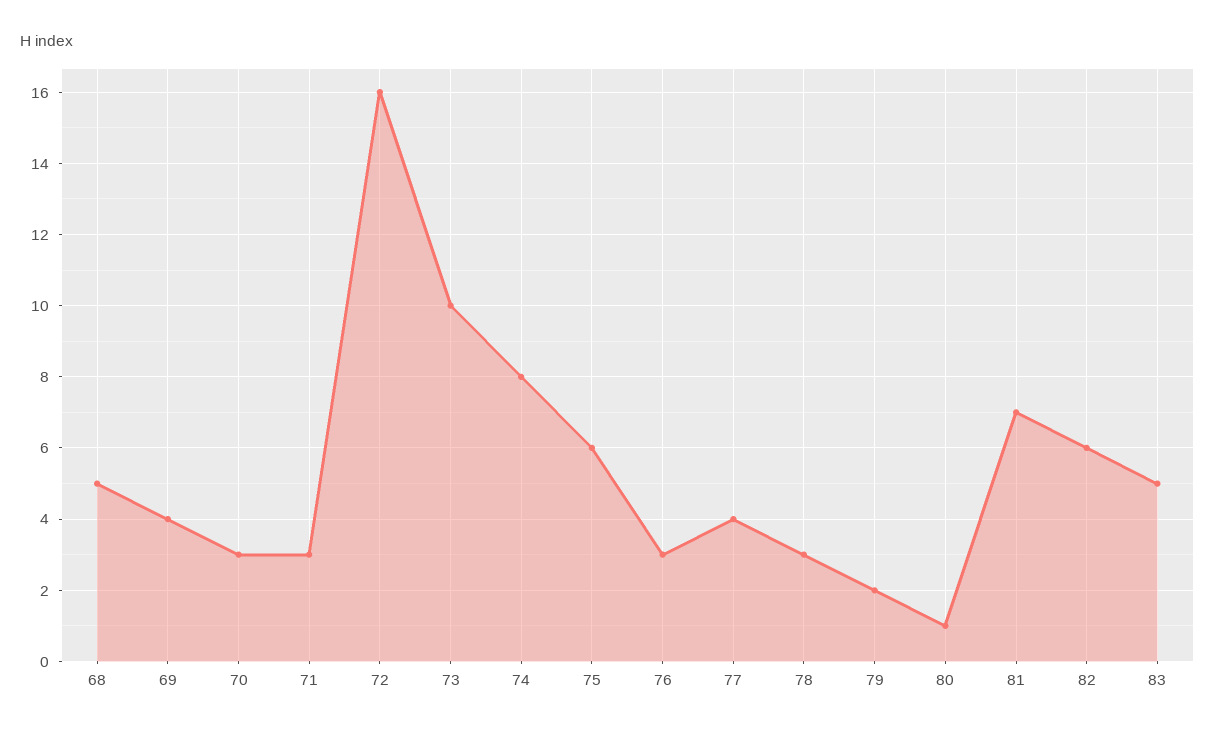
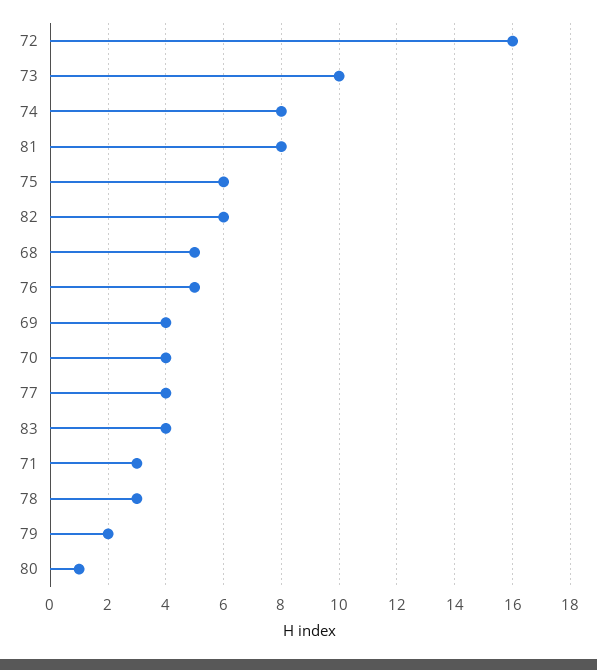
70: 3 -> 4
76: 3 -> 5
81: 7 -> 8
83: 5 -> 4

